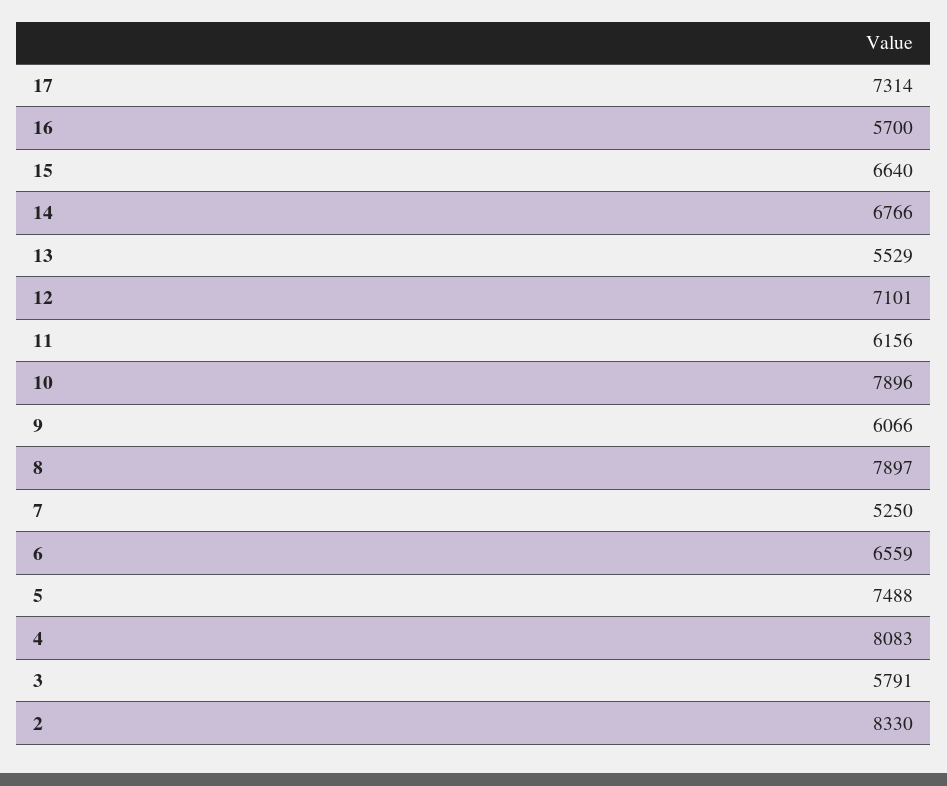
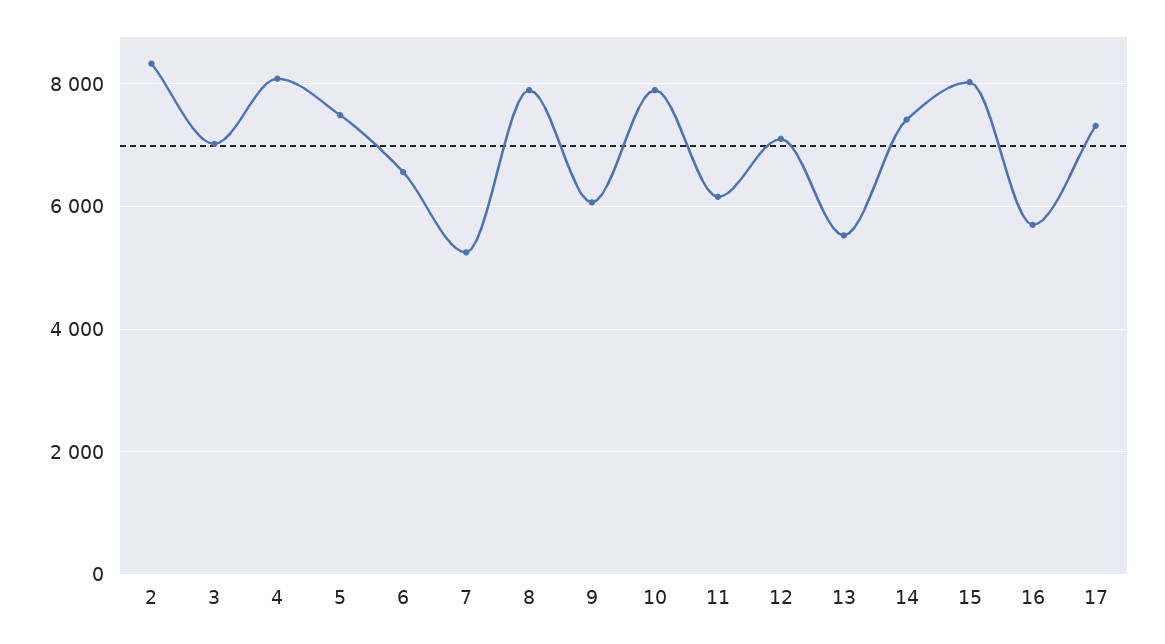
15: 6640 -> 8000
14: 6766 -> 7400
3: 5791 -> 7000

